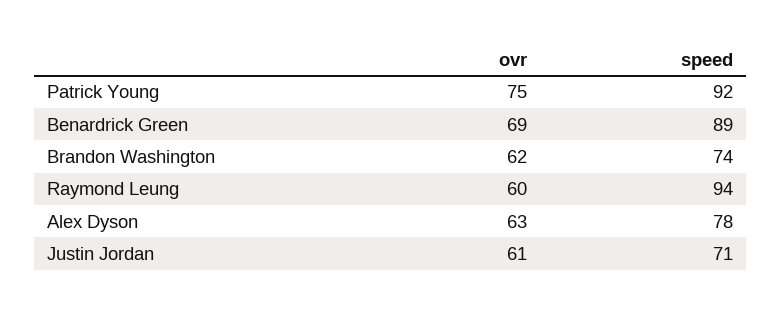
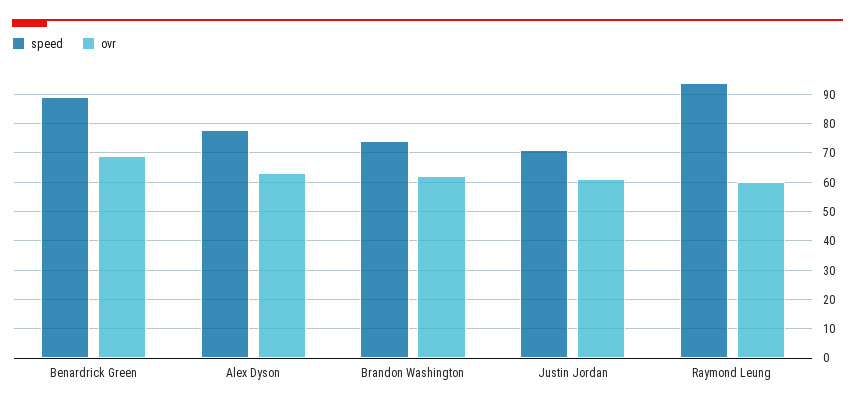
ovr, Patrick Young: 75 -> none
speed, Patrick Young: 92 -> none

